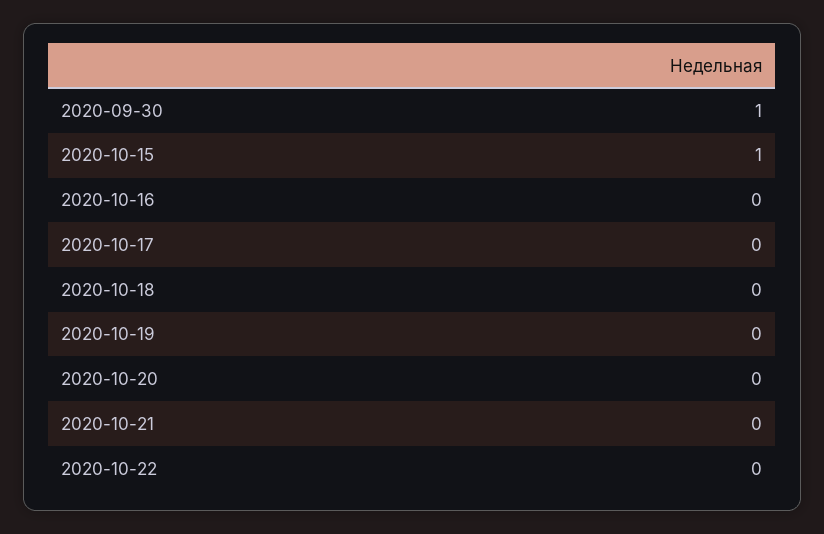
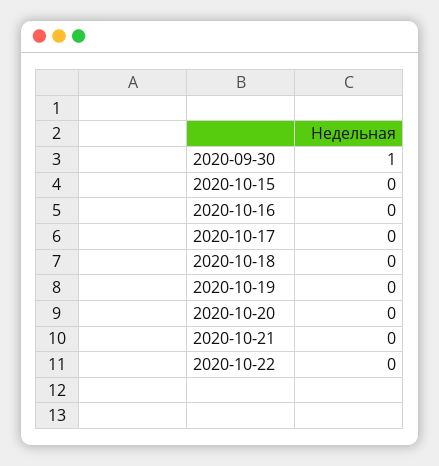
2020-10-15: 1 -> 0

